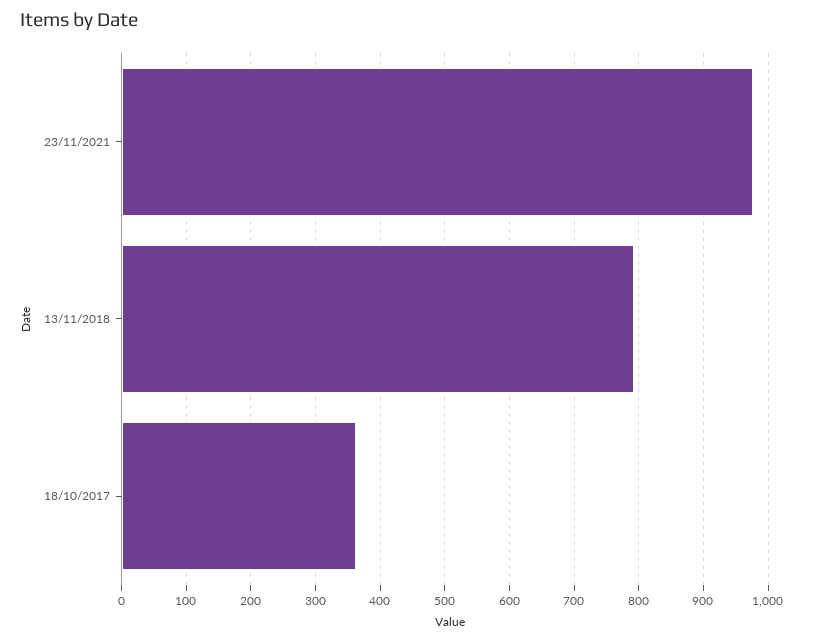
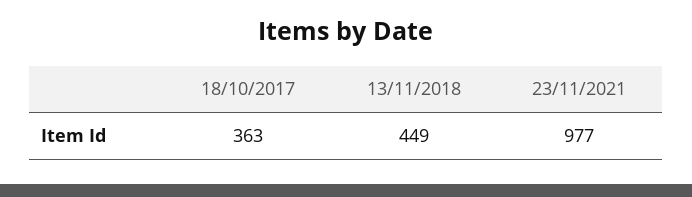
13/11/2018: 790 -> 449

